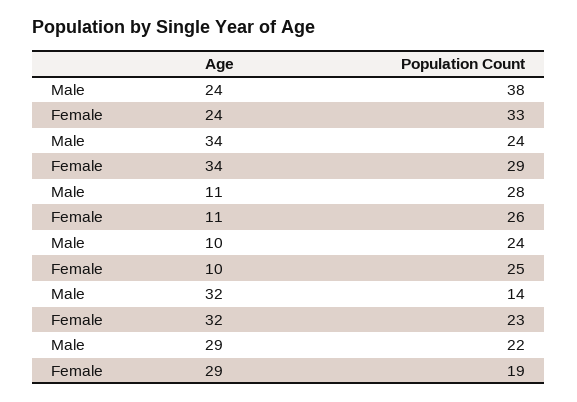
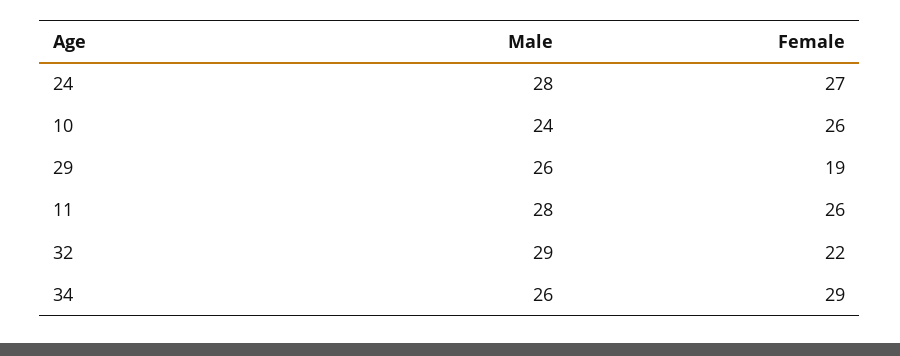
Male, 24: 38 -> 28
Female, 24: 33 -> 27
Male, 34: 24 -> 26
Female, 10: 25 -> 26
Male, 32: 14 -> 29
Female, 32: 23 -> 22
Male, 29: 22 -> 26

